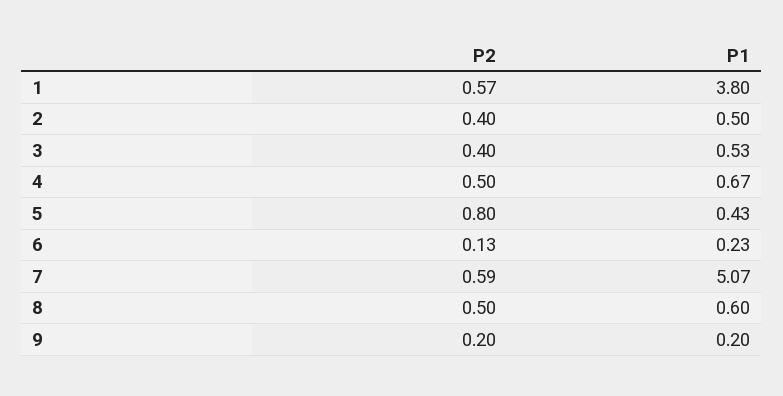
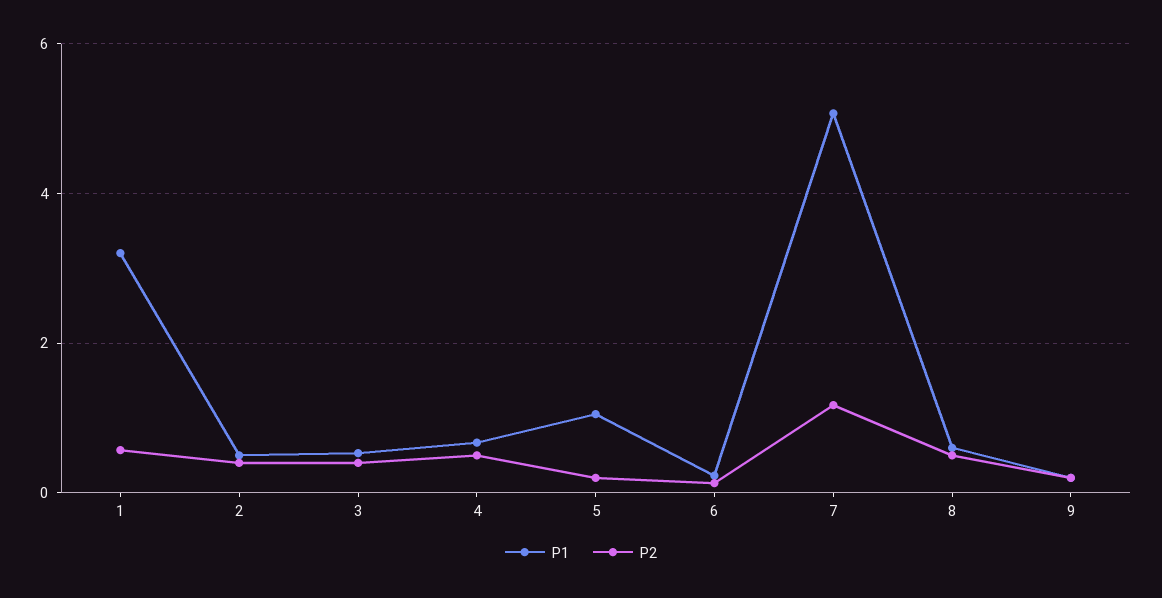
P1, 1: 3.8 -> 3.2
P2, 5: 0.8 -> 0.2
P1, 5: 0.43 -> 1
P2, 7: 0.59 -> 1.2

